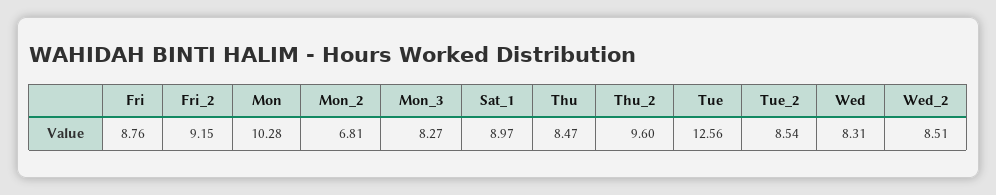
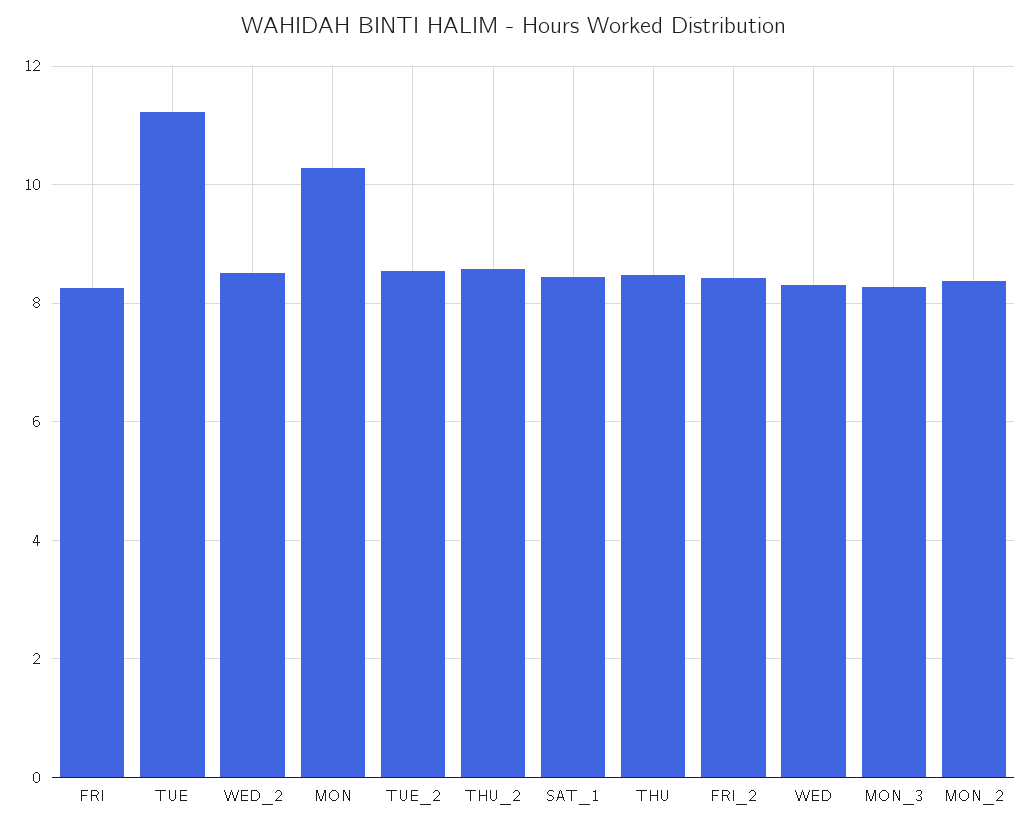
Fri: 8.76 -> 8.2
Fri_2: 9.15 -> 8.4
Mon_2: 6.81 -> 8.4
Sat_1: 8.97 -> 8.4
Thu_2: 9.6 -> 8.6
Tue: 12.56 -> 11.2

